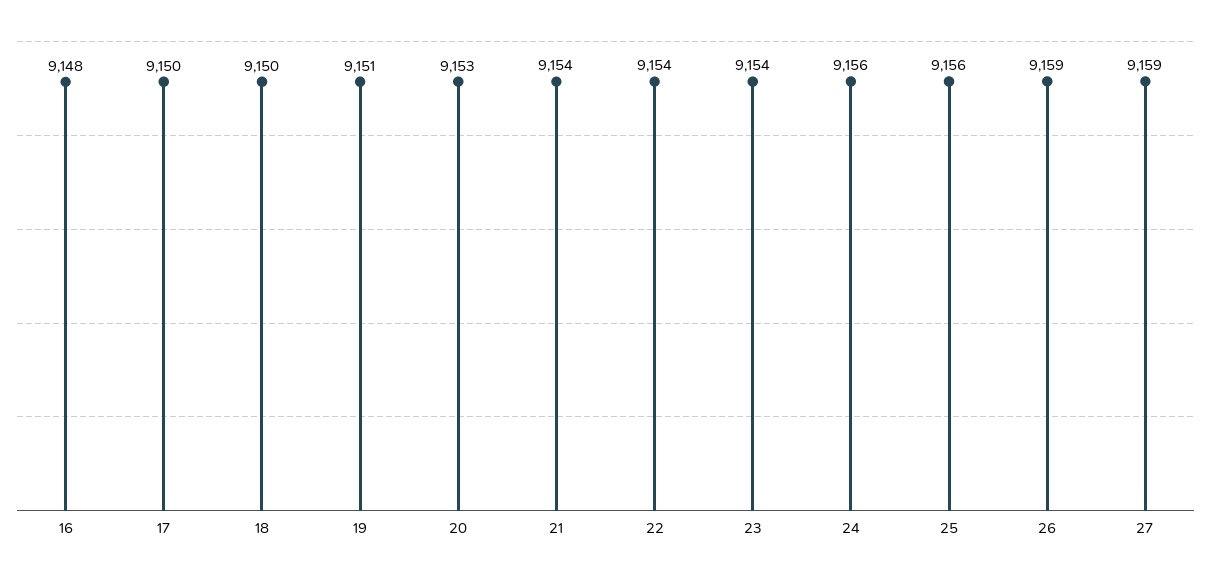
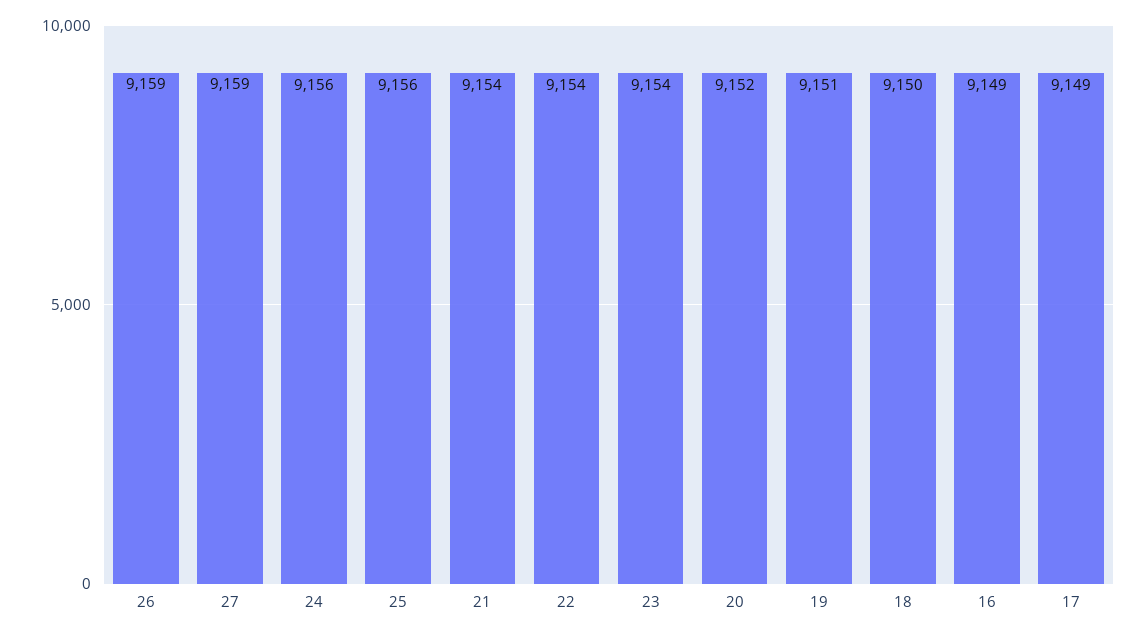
16: 9148 -> 9149
17: 9150 -> 9149
20: 9153 -> 9152

